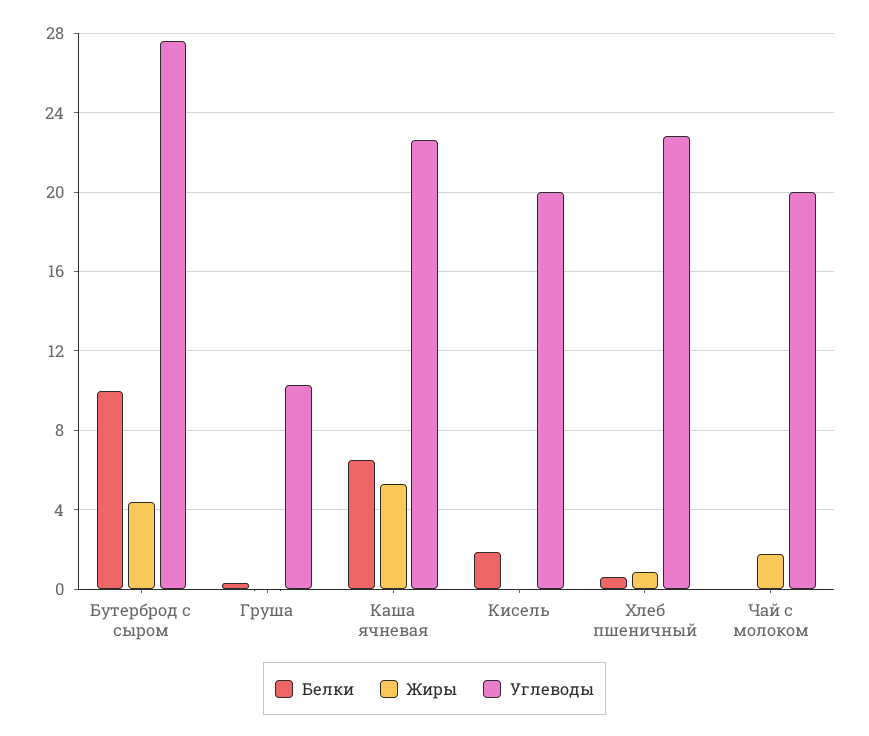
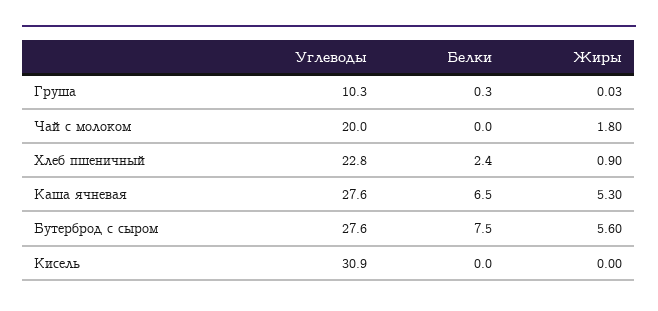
Белки, Бутерброд с сыром: 10 -> 7.5
Жиры, Бутерброд с сыром: 4.5 -> 5.6
Углеводы, Каша ячневая: 22.5 -> 27.6
Белки, Кисель: 2 -> 0
Углеводы, Кисель: 20 -> 30.9
Белки, Хлеб пшеничный: 0.5 -> 2.4

